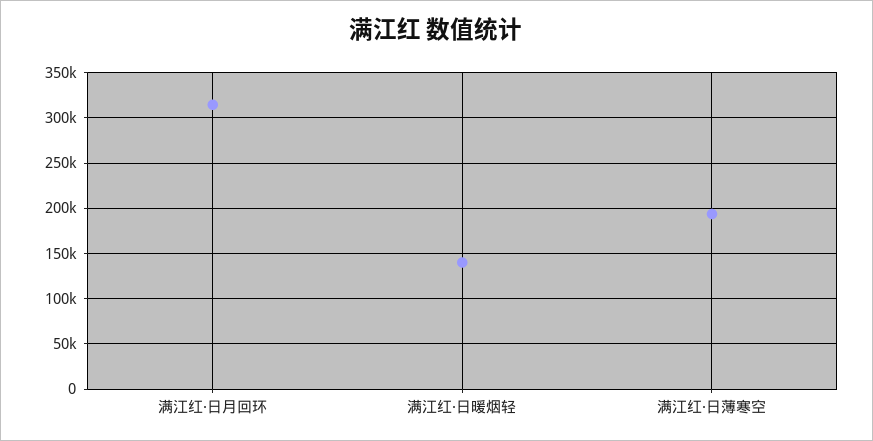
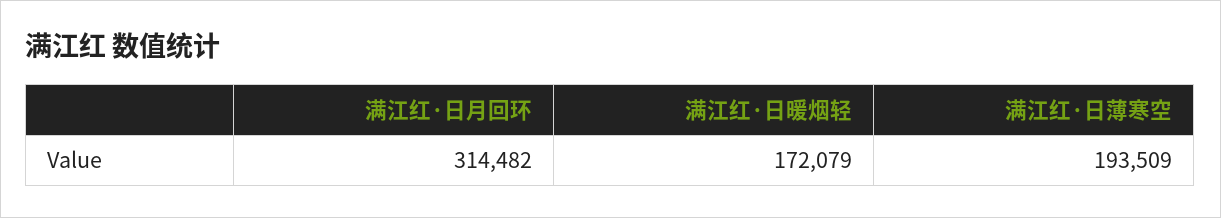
满江红·日暖烟轻: 140000 -> 172079

